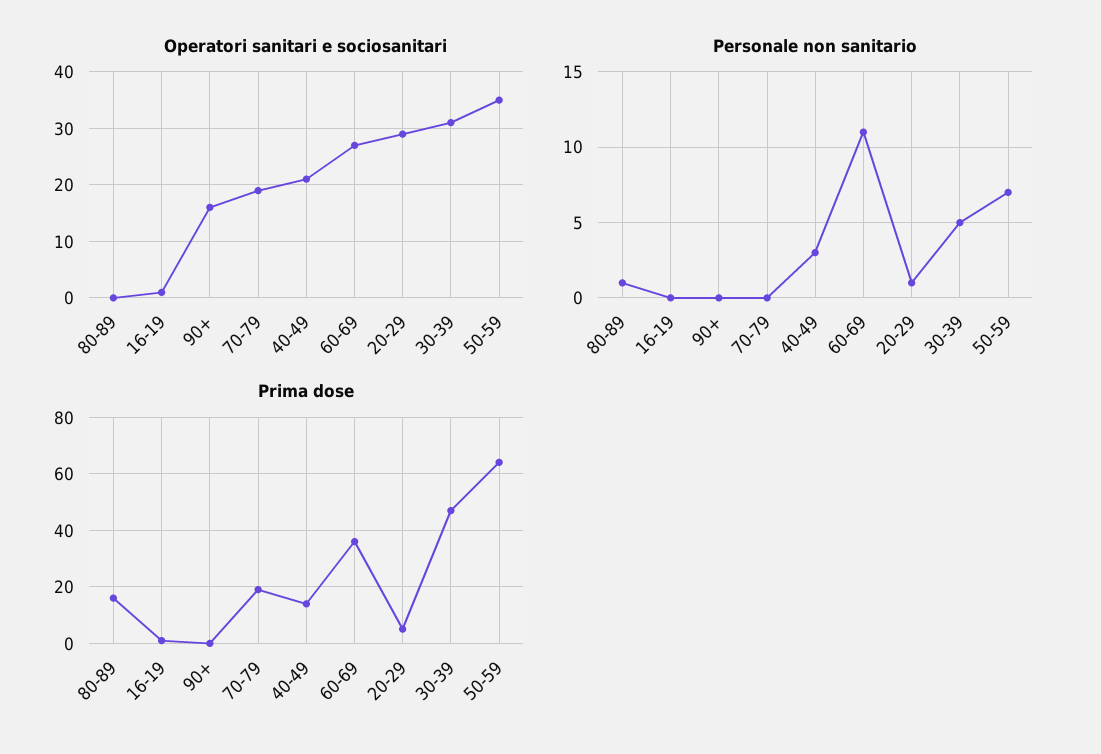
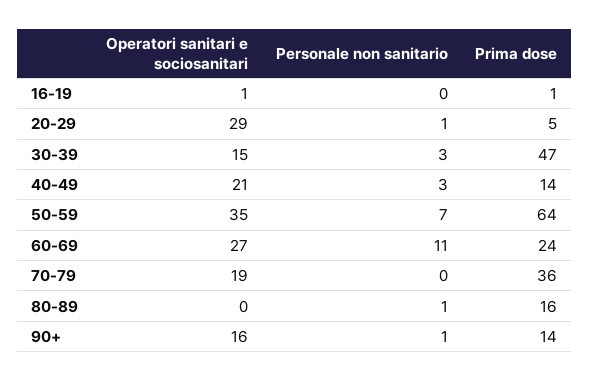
Operatori sanitari e sociosanitari, 30-39: 30 -> 15
Personale non sanitario, 90+: 0 -> 1
Personale non sanitario, 30-39: 5 -> 3
Prima dose, 90+: 0 -> 14
Prima dose, 70-79: 20 -> 36
Prima dose, 60-69: 35 -> 24

